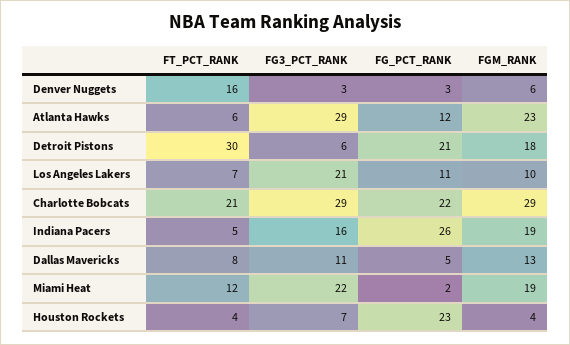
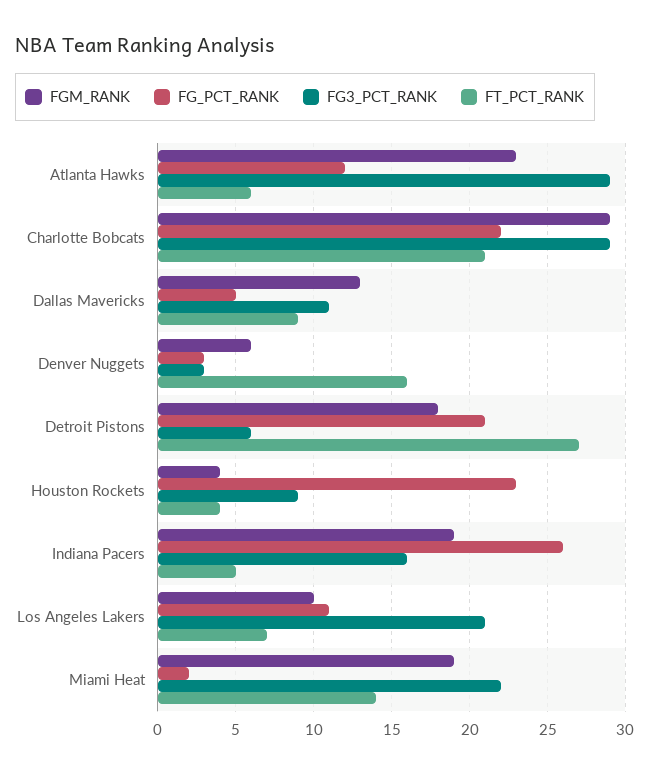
FT_PCT_RANK, Detroit Pistons: 30 -> 27
FT_PCT_RANK, Dallas Mavericks: 8 -> 9
FT_PCT_RANK, Miami Heat: 12 -> 14
FG3_PCT_RANK, Houston Rockets: 7 -> 9

